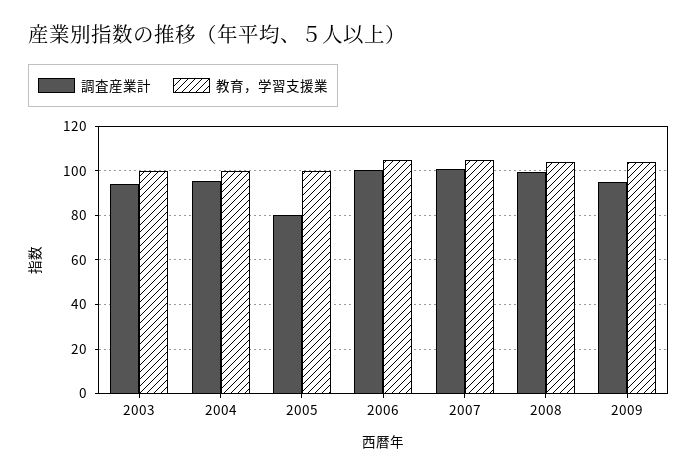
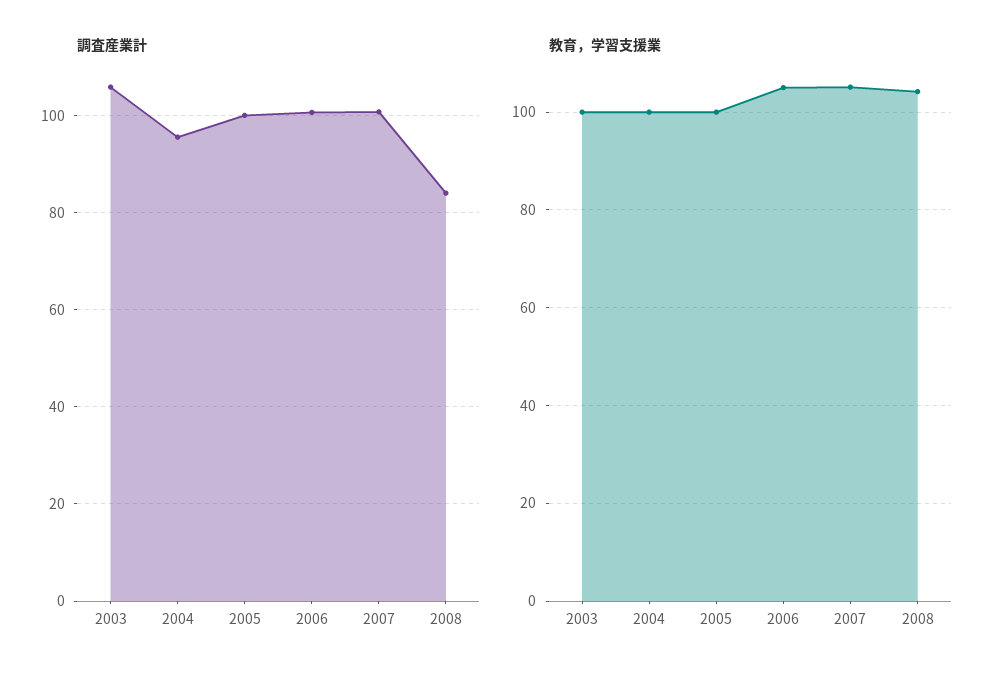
調査産業計, 2003: 95 -> 106
調査産業計, 2005: 80 -> 100
調査産業計, 2008: 100 -> 84
調査産業計, 2009: 95 -> none
教育，学習支援業, 2009: 105 -> none

